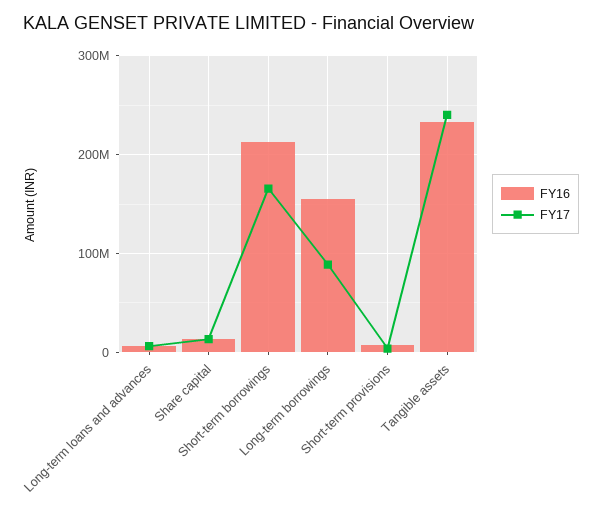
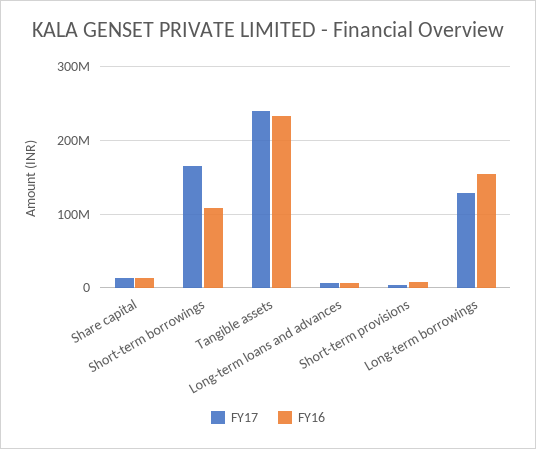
FY16, Short-term borrowings: 210000000 -> 110000000
FY17, Long-term borrowings: 90000000 -> 130000000

